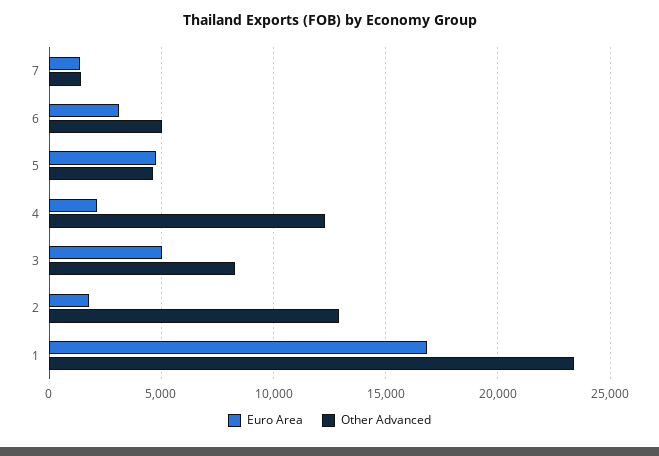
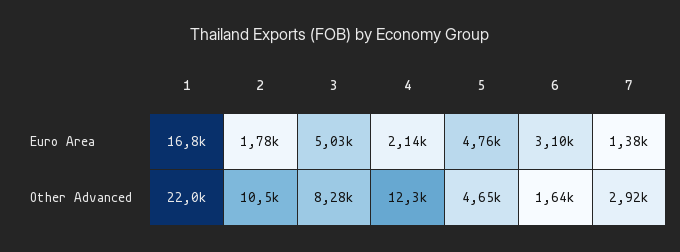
Other Advanced, 7: 1500 -> 2920
Other Advanced, 6: 5000 -> 1640
Other Advanced, 2: 13000 -> 10500
Other Advanced, 1: 23500 -> 22000

